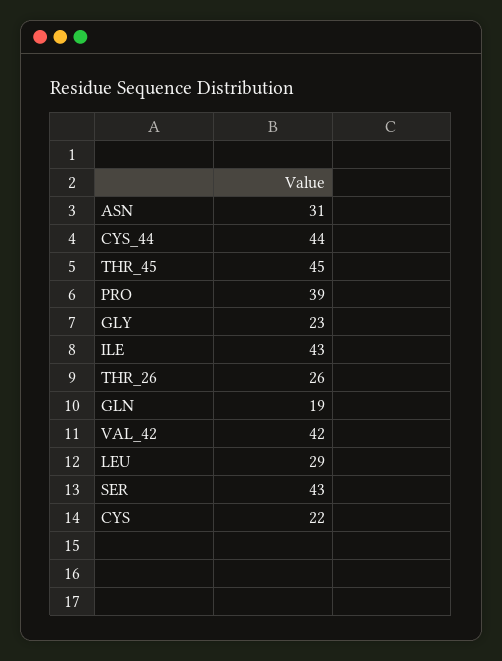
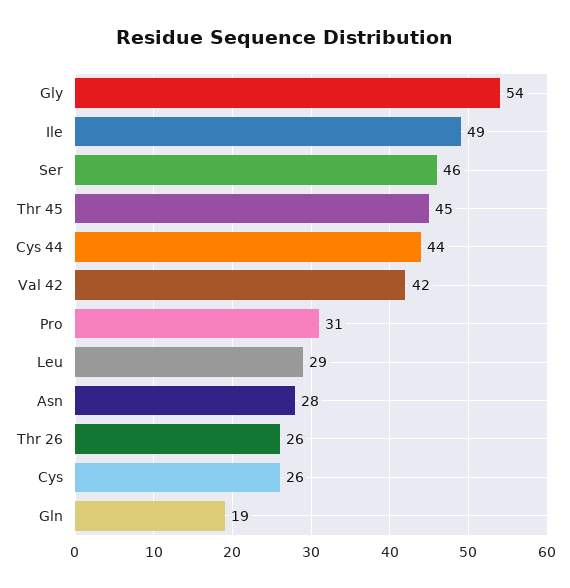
ASN: 31 -> 28
PRO: 39 -> 31
GLY: 23 -> 54
ILE: 43 -> 49
SER: 43 -> 46
CYS: 22 -> 26

